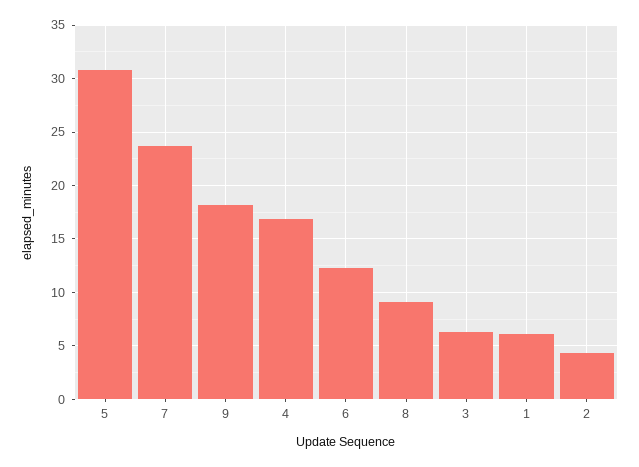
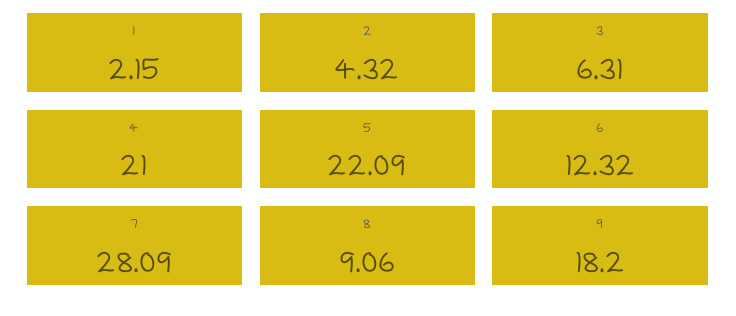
5: 31 -> 22.09
7: 24 -> 28.09
4: 17 -> 21
1: 6 -> 2.15

